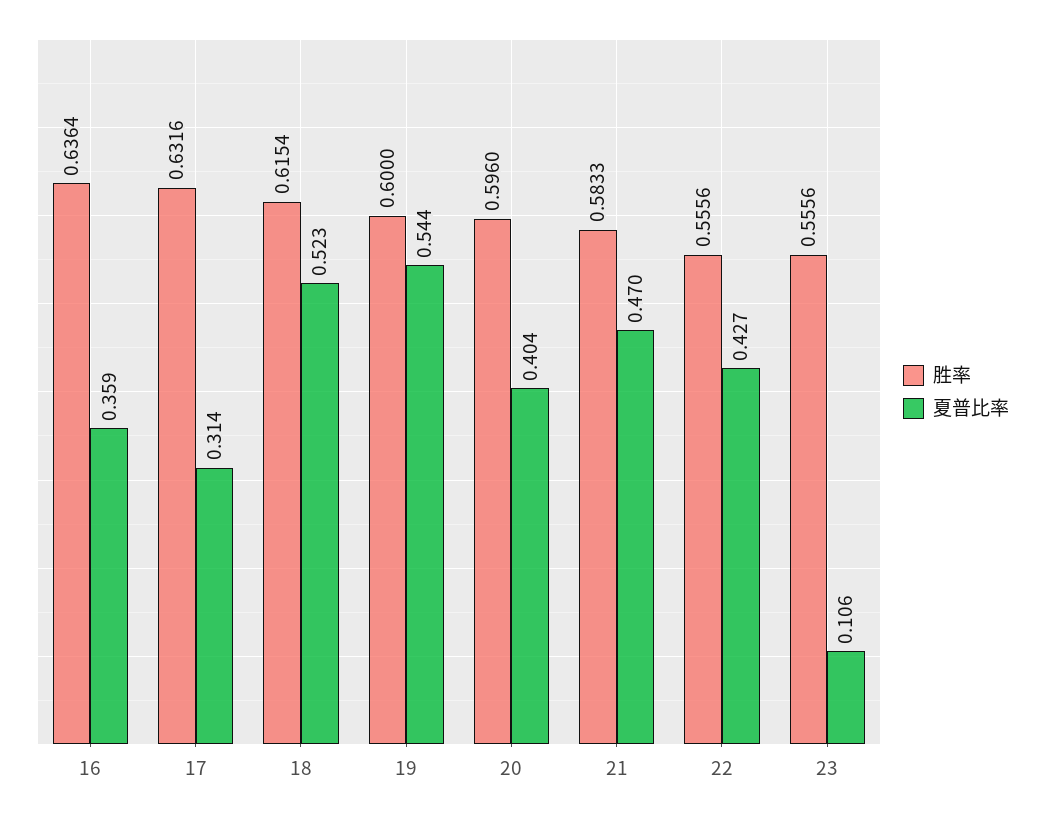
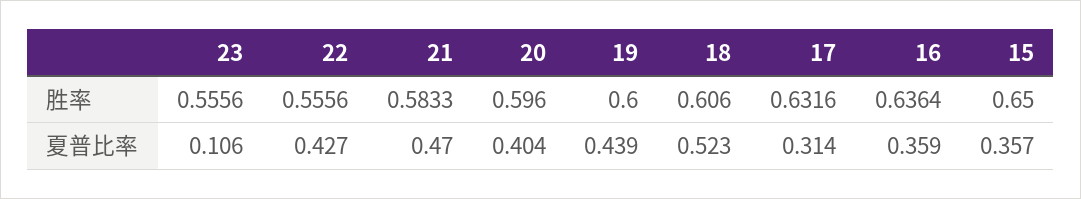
胜率, 18: 0.6154 -> 0.606
夏普比率, 19: 0.544 -> 0.439
胜率, 15: none -> 0.65
夏普比率, 15: none -> 0.357

